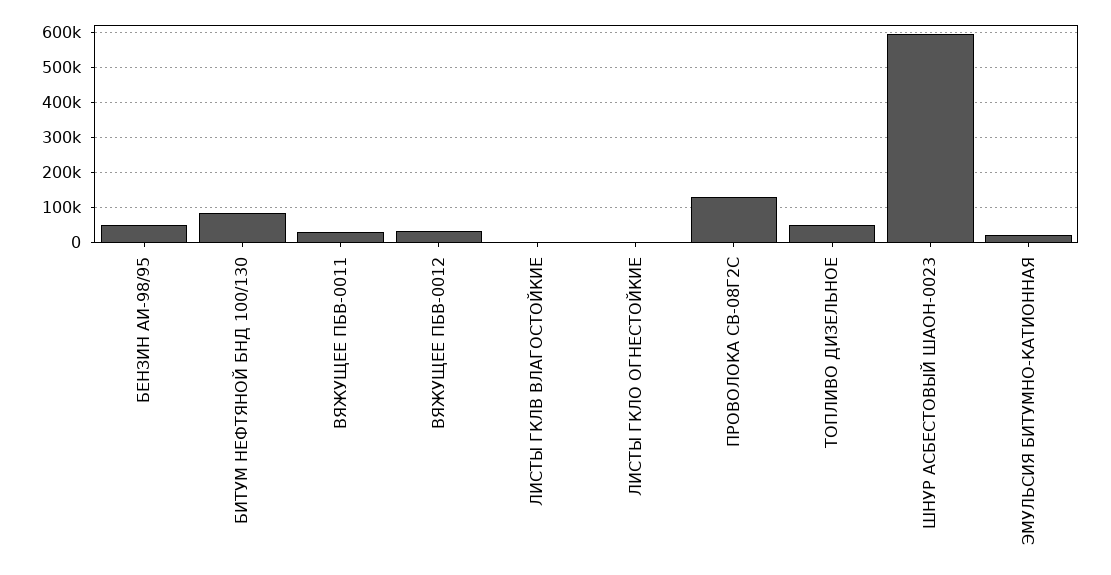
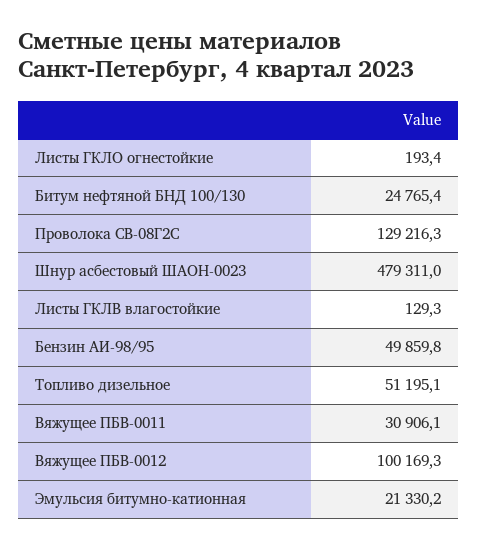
БИТУМ НЕФТЯНОЙ БНД 100/130: 80000 -> 24765.4
ВЯЖУЩЕЕ ПБВ-0012: 40000 -> 100169.3
ШНУР АСБЕСТОВЫЙ ШАОН-0023: 600000 -> 479311

